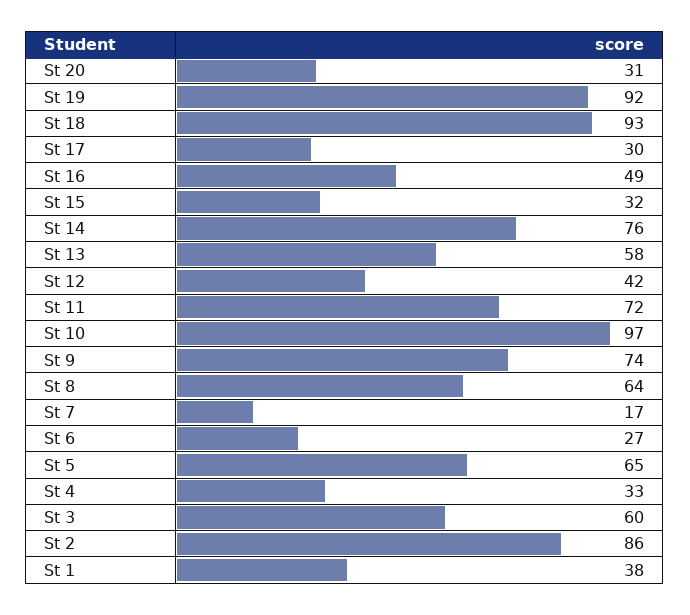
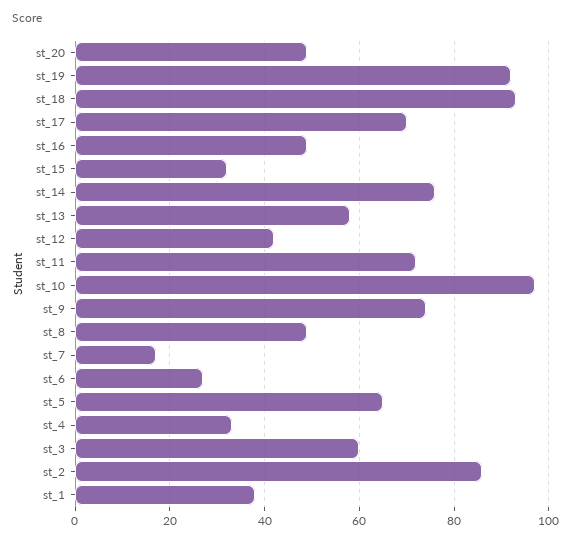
St 20: 31 -> 50
St 17: 30 -> 70
St 8: 64 -> 50

